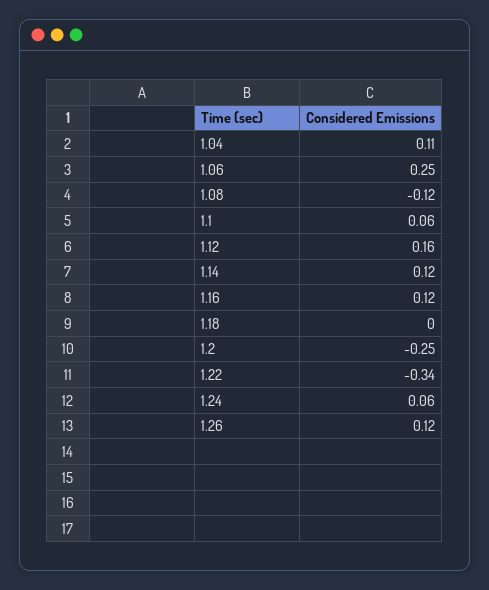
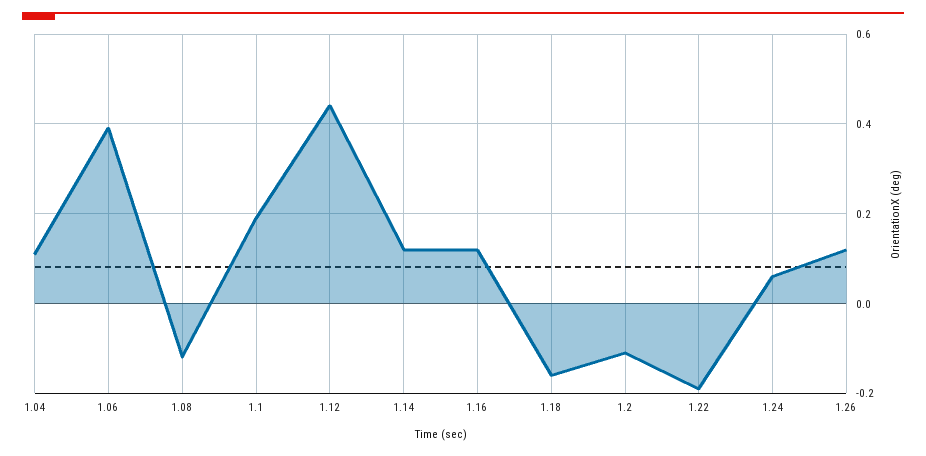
1.06: 0.25 -> 0.4
1.1: 0.06 -> 0.2
1.12: 0.16 -> 0.45
1.18: 0 -> -0.15
1.2: -0.25 -> -0.1
1.22: -0.34 -> -0.2

